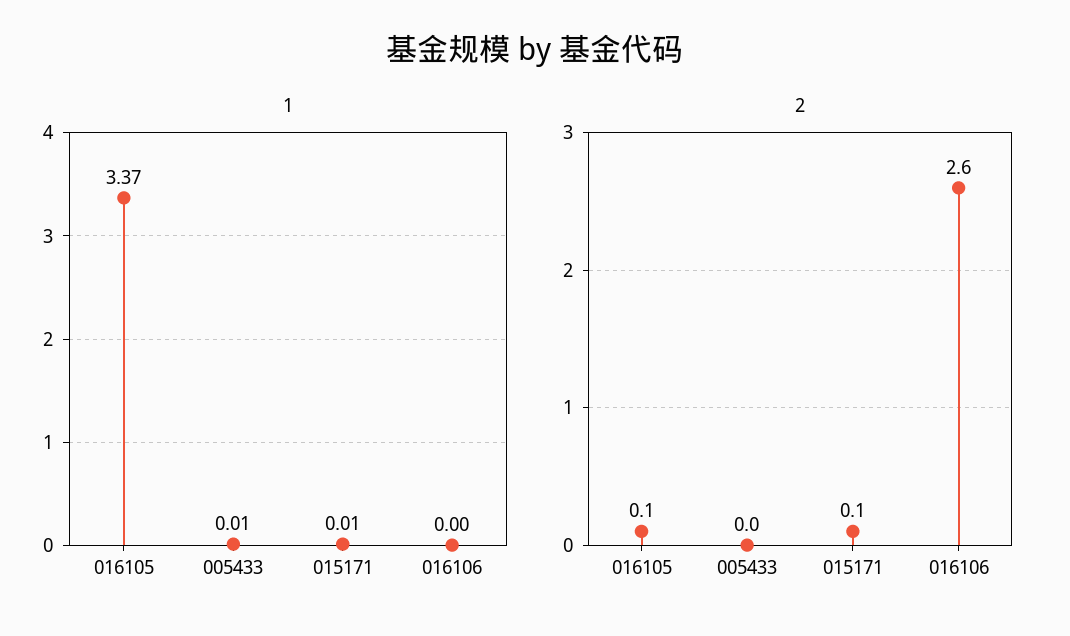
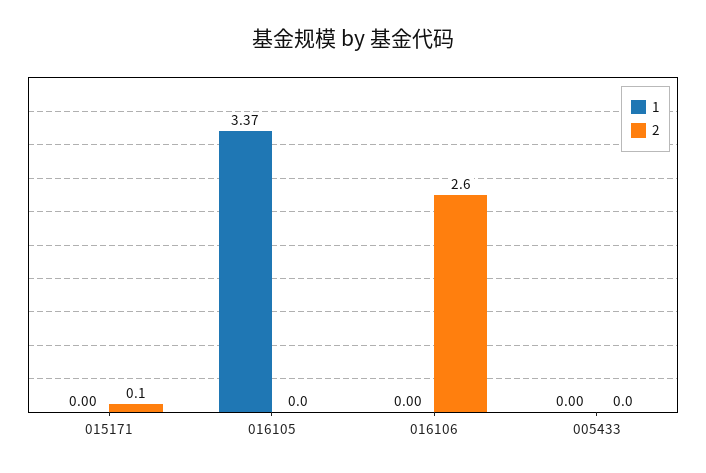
1, 005433: 0.01 -> 0
1, 015171: 0.01 -> 0
2, 016105: 0.1 -> 0

